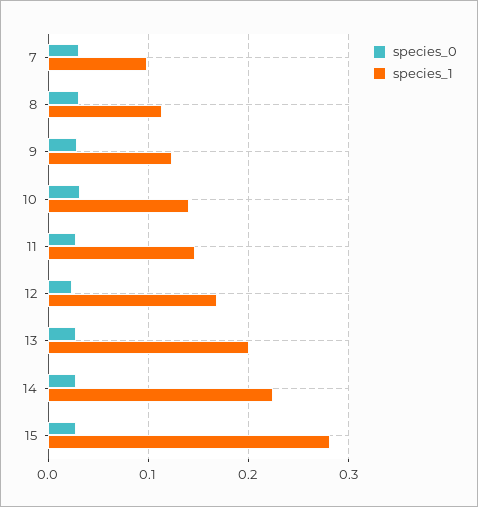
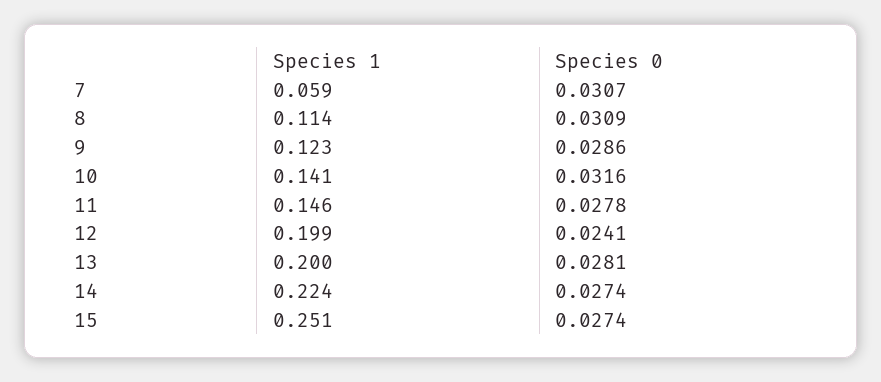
species_1, 7: 0.1 -> 0.059
species_1, 12: 0.17 -> 0.199
species_1, 15: 0.28 -> 0.251

